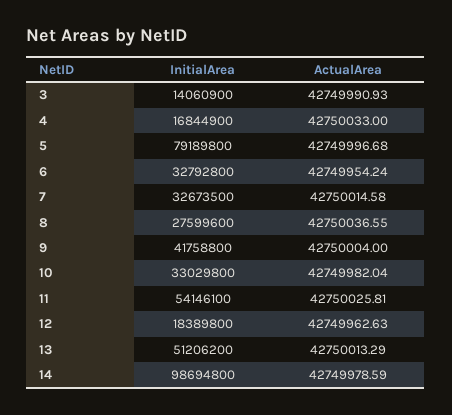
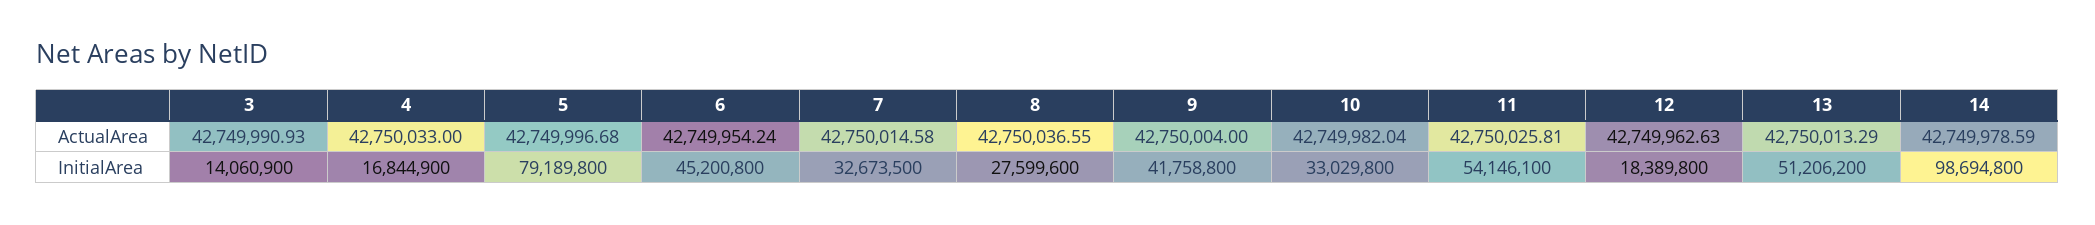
InitialArea, 6: 32792800 -> 45200800

